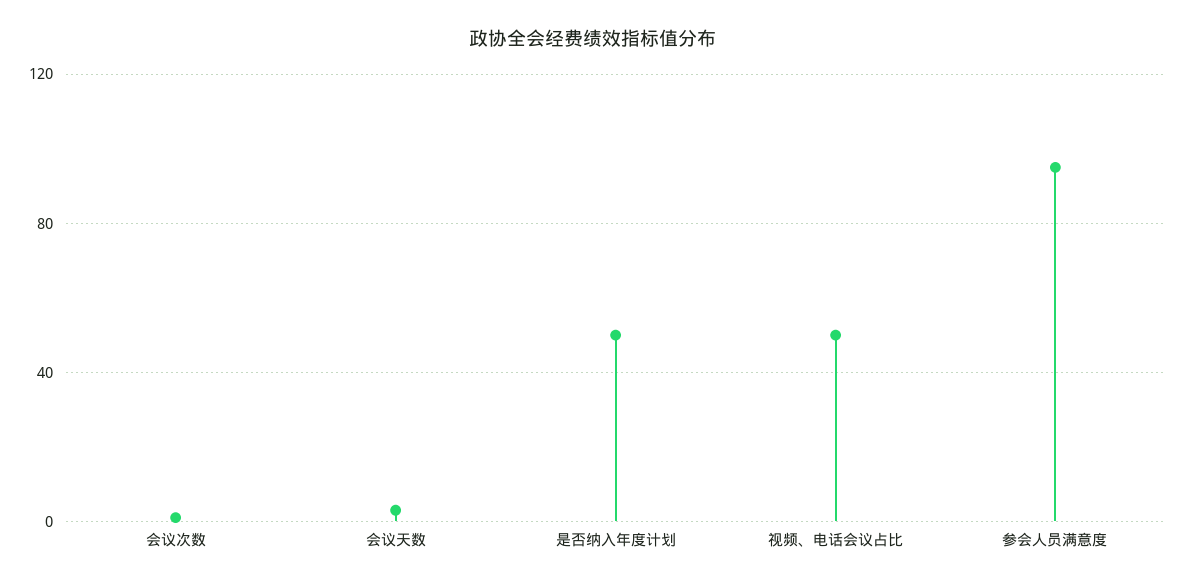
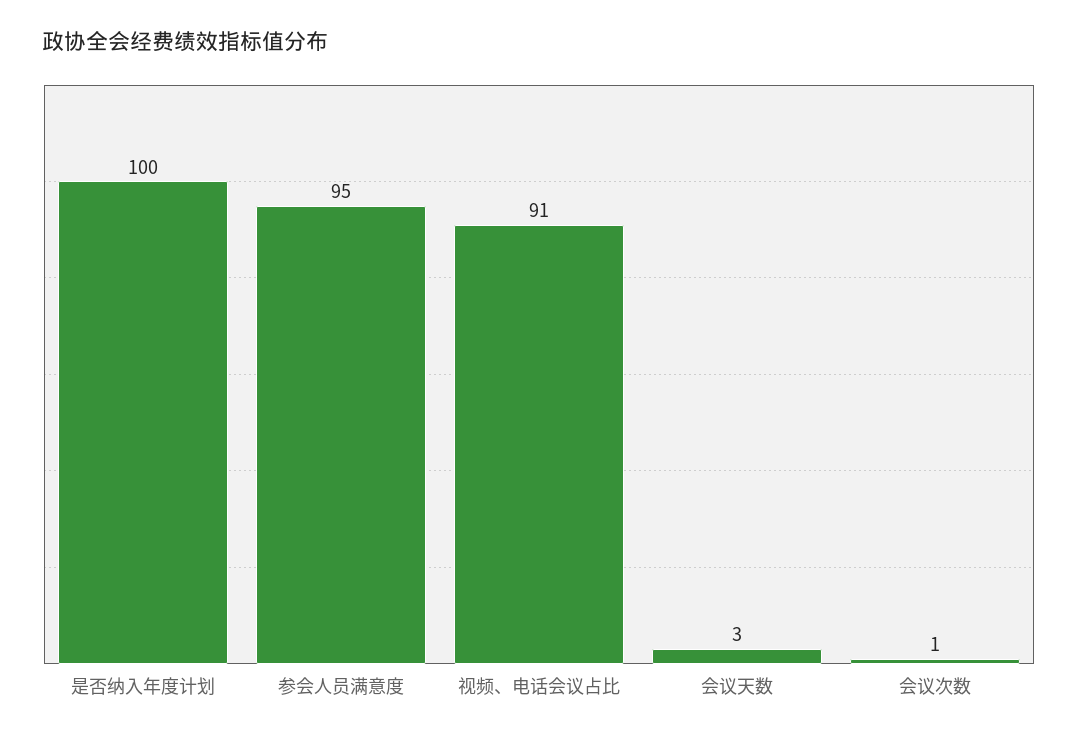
是否纳入年度计划: 50 -> 100
视频、电话会议占比: 50 -> 91

